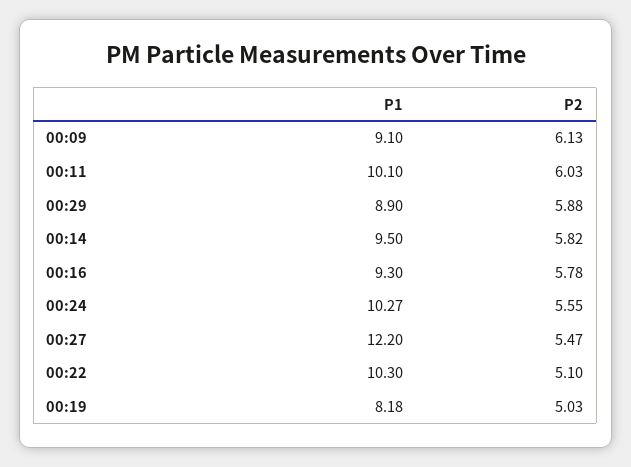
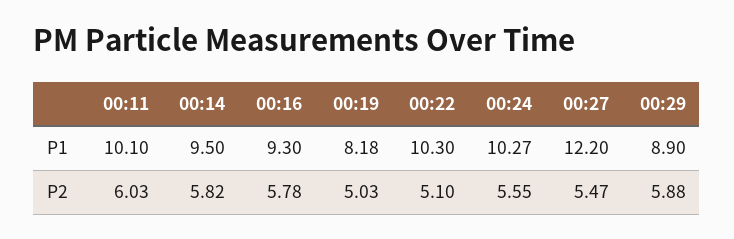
P1, 00:09: 9.1 -> none
P2, 00:09: 6.13 -> none

